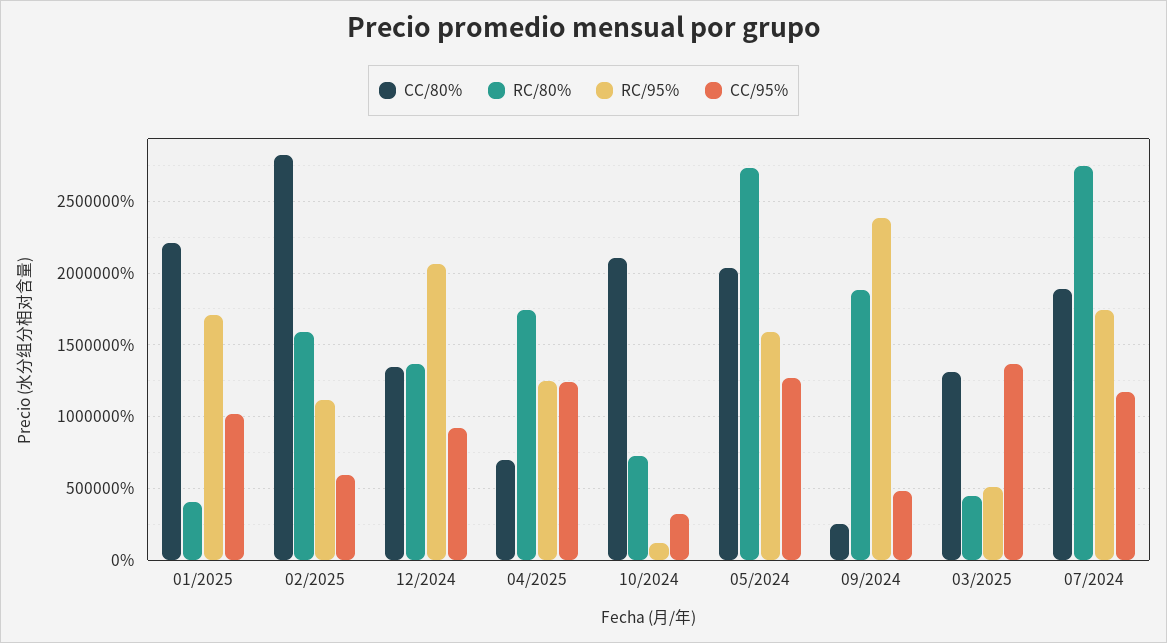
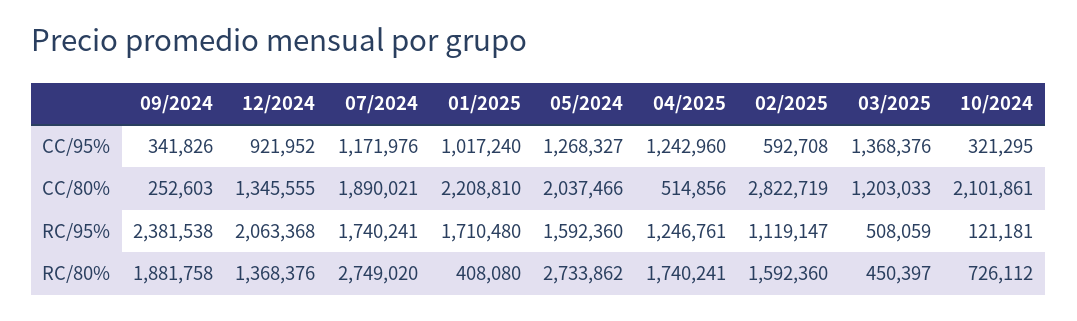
CC/80%, 04/2025: 700000 -> 514856
CC/95%, 09/2024: 500000 -> 341826
CC/80%, 03/2025: 1300000 -> 1203033

